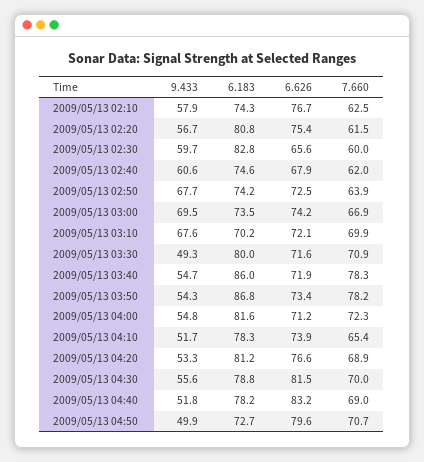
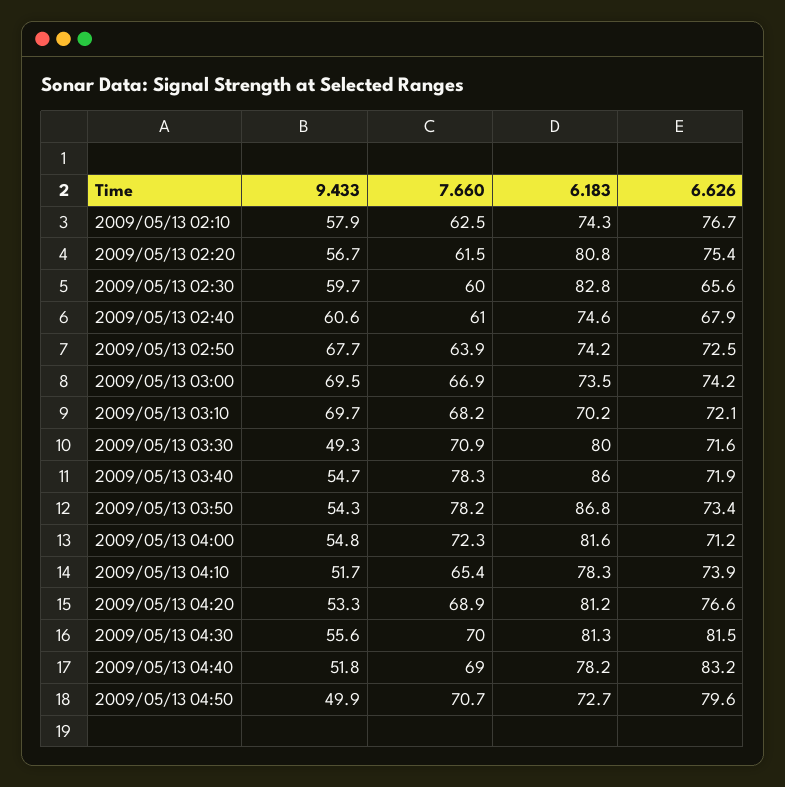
7.660, 2009/05/13 02:40: 62 -> 61
9.433, 2009/05/13 03:10: 67.6 -> 69.7
7.660, 2009/05/13 03:10: 69.9 -> 68.2
6.183, 2009/05/13 04:30: 78.8 -> 81.3

